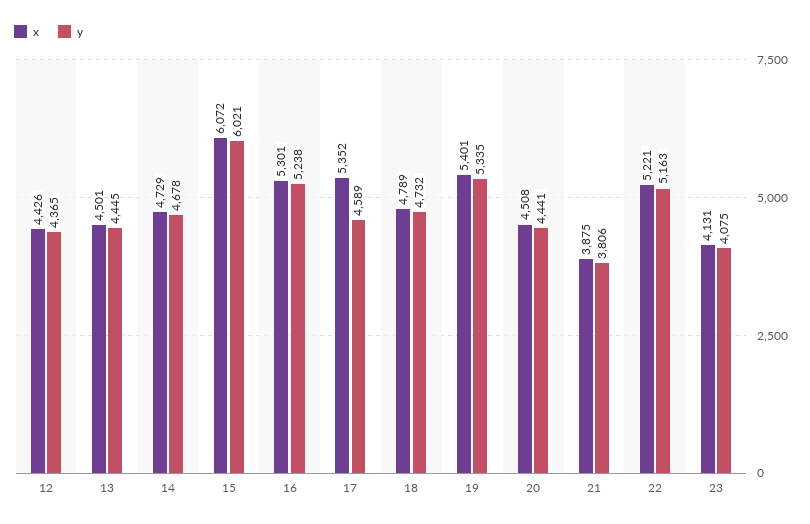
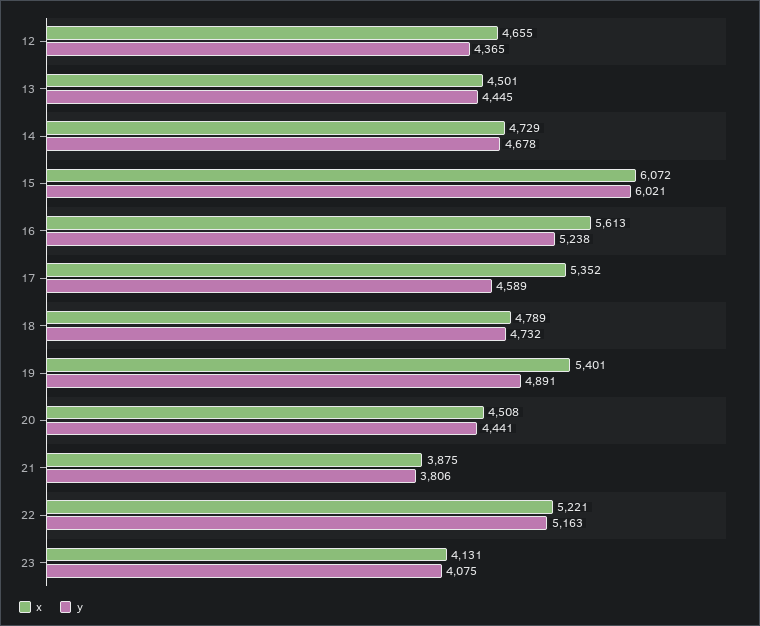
x, 12: 4426 -> 4655
x, 16: 5301 -> 5613
y, 19: 5335 -> 4891

